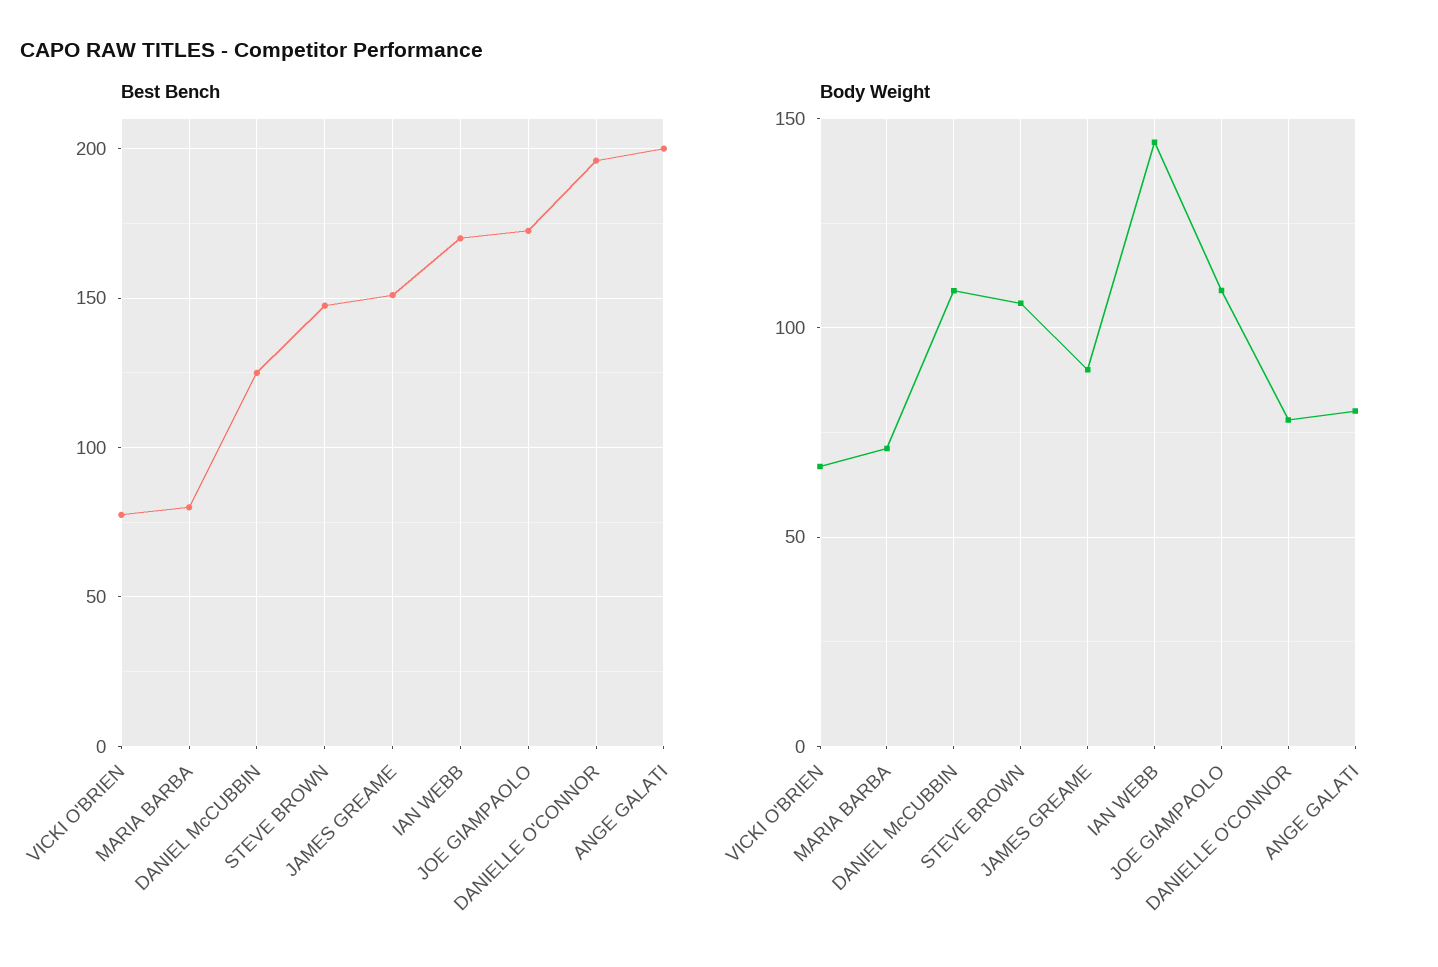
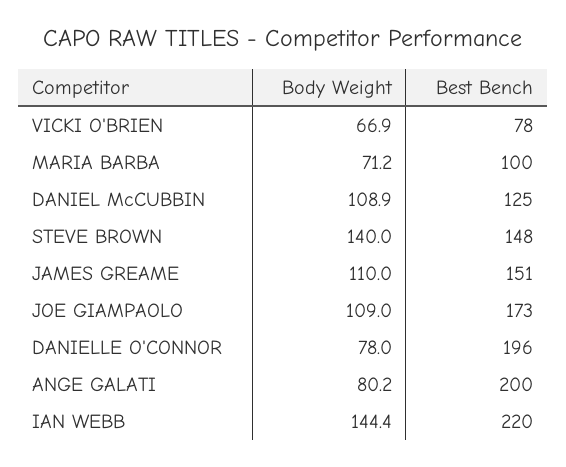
Best Bench, MARIA BARBA: 80 -> 100
Best Bench, IAN WEBB: 170 -> 220
Body Weight, STEVE BROWN: 105 -> 140
Body Weight, JAMES GREAME: 90 -> 110

